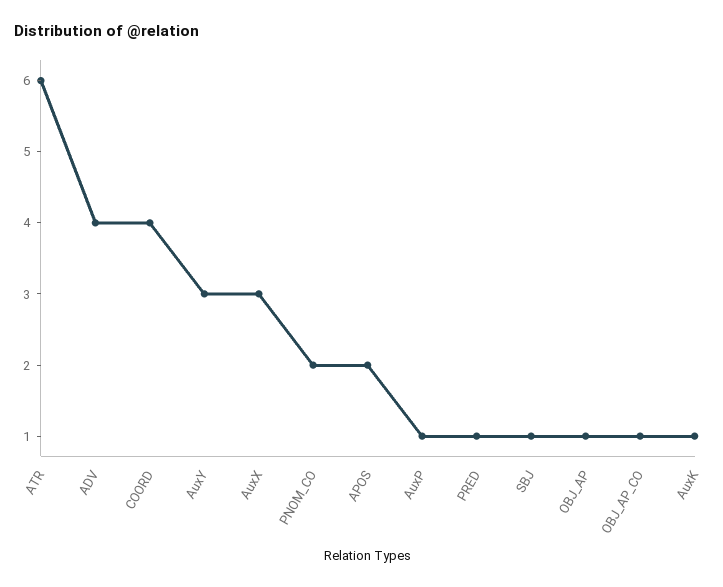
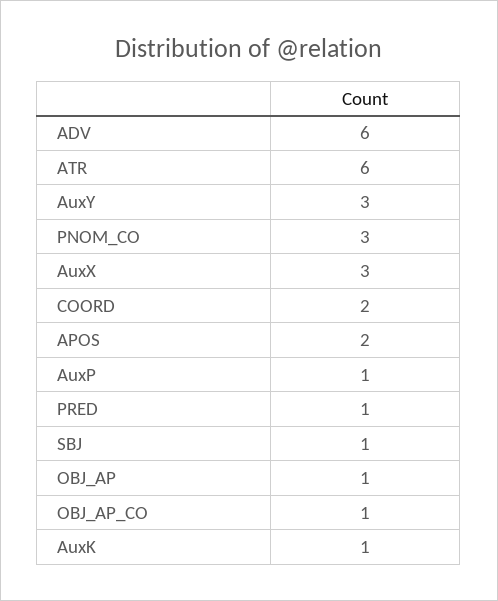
ADV: 4 -> 6
COORD: 4 -> 2
PNOM_CO: 2 -> 3

